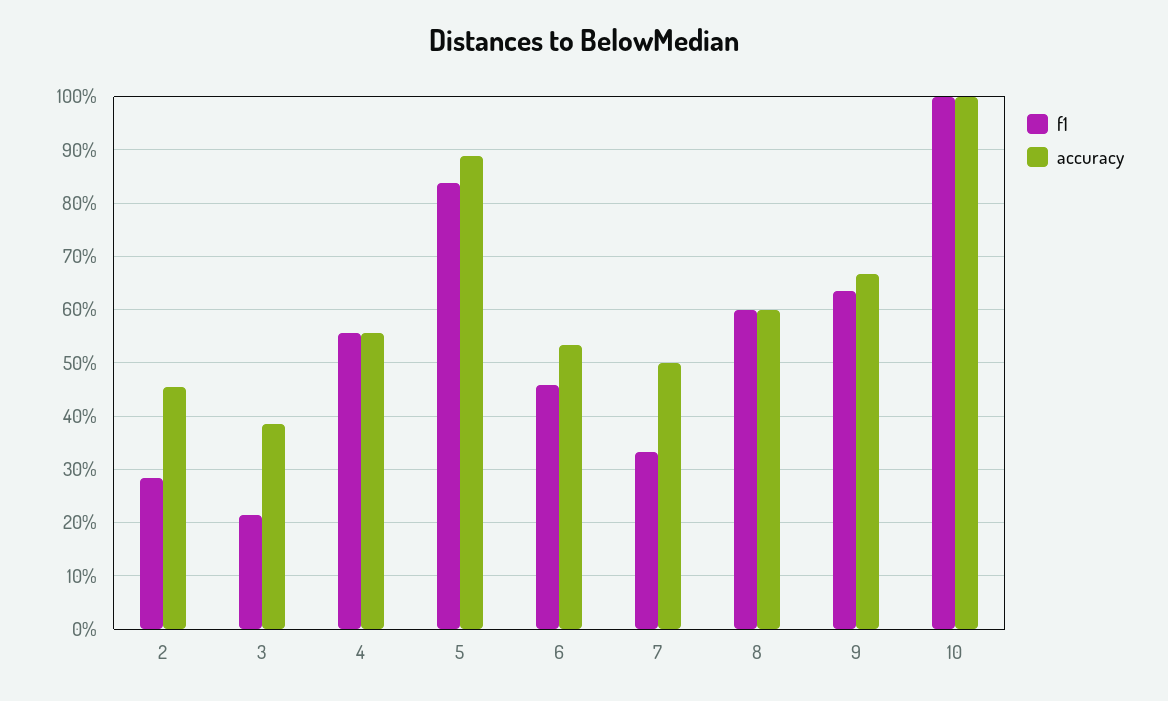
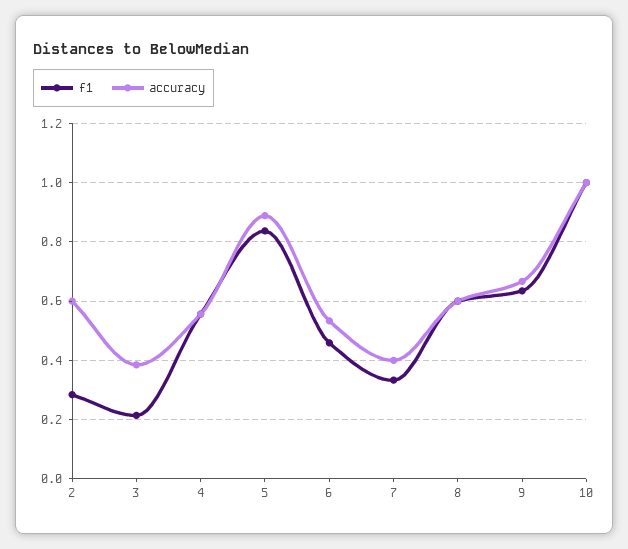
accuracy, 2: 0.46 -> 0.6
accuracy, 7: 0.5 -> 0.4

